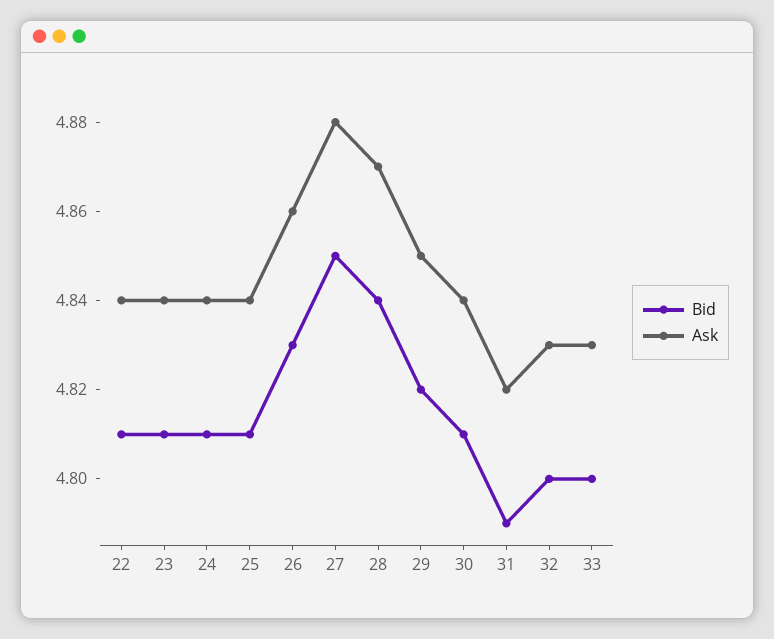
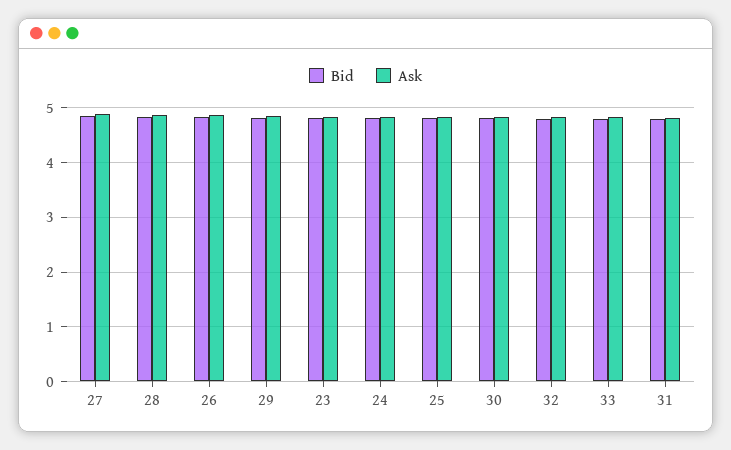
Bid, 22: 4.81 -> none
Ask, 22: 4.84 -> none

